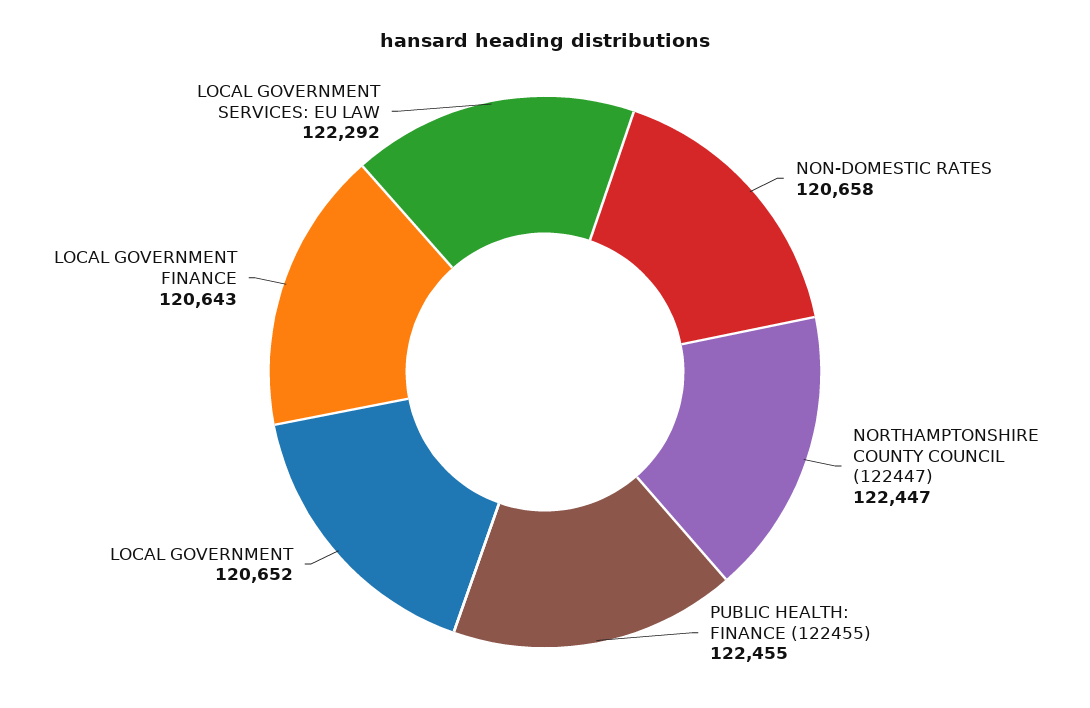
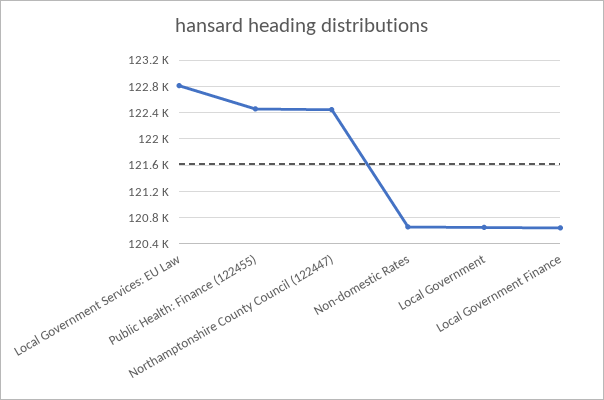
LOCAL GOVERNMENT SERVICES: EU LAW: 122292 -> 122800

